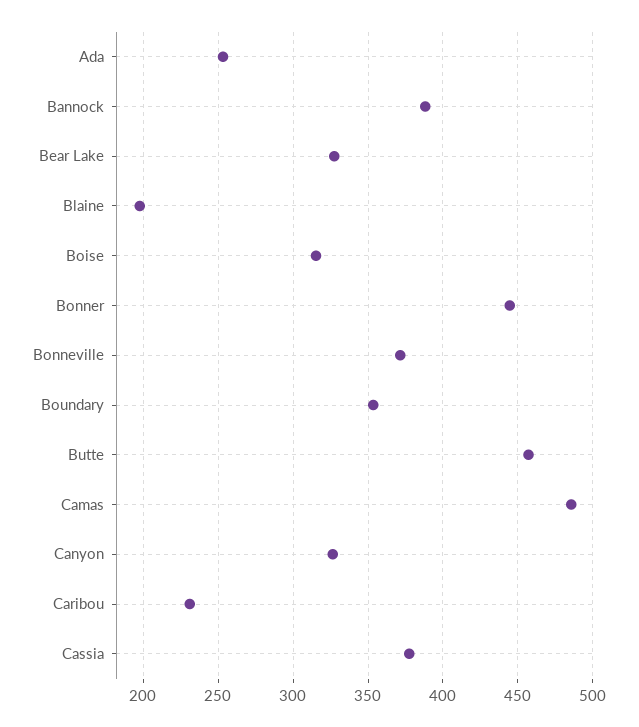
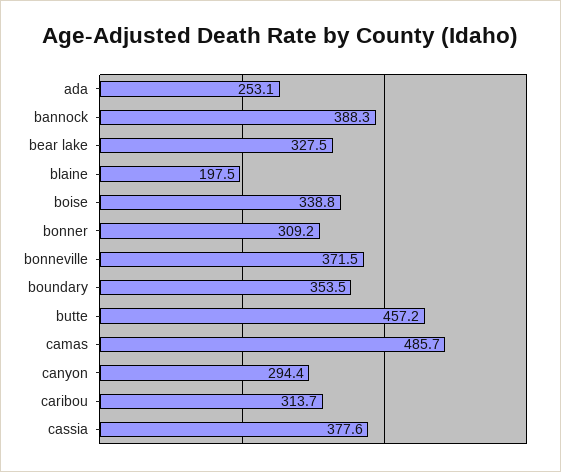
Boise: 315 -> 338.8
Bonner: 445 -> 309.2
Canyon: 325 -> 294.4
Caribou: 230 -> 313.7

